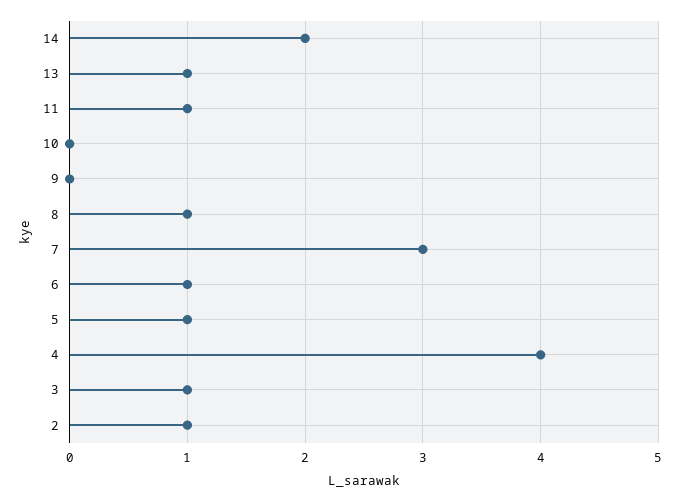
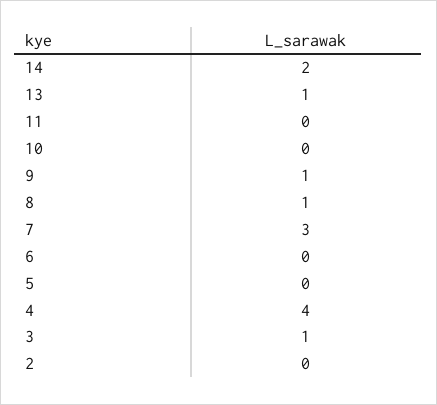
11: 1 -> 0
9: 0 -> 1
6: 1 -> 0
5: 1 -> 0
2: 1 -> 0

